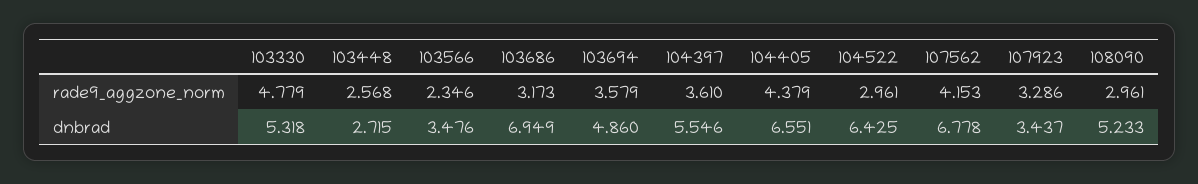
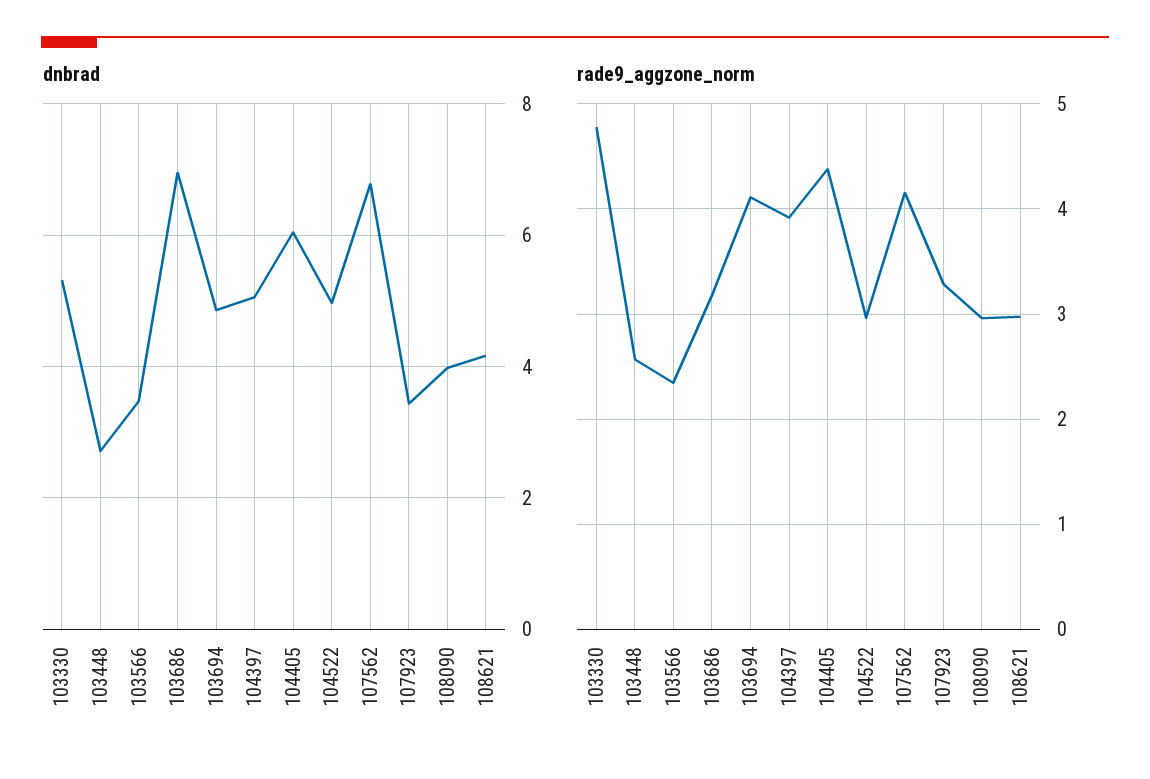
rade9_aggzone_norm, 103694: 3.579 -> 4.1
rade9_aggzone_norm, 104397: 3.61 -> 3.9
dnbrad, 104397: 5.546 -> 5
dnbrad, 104405: 6.551 -> 6
dnbrad, 104522: 6.425 -> 5
dnbrad, 108090: 5.233 -> 4
dnbrad, 108621: none -> 4.2
rade9_aggzone_norm, 108621: none -> 3

